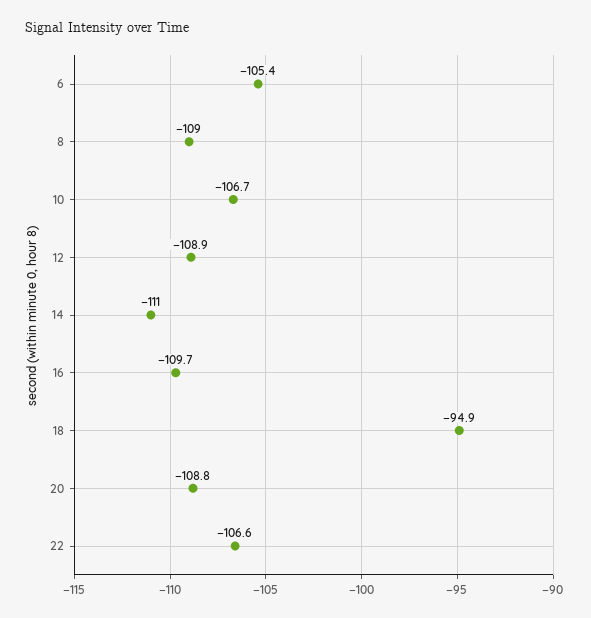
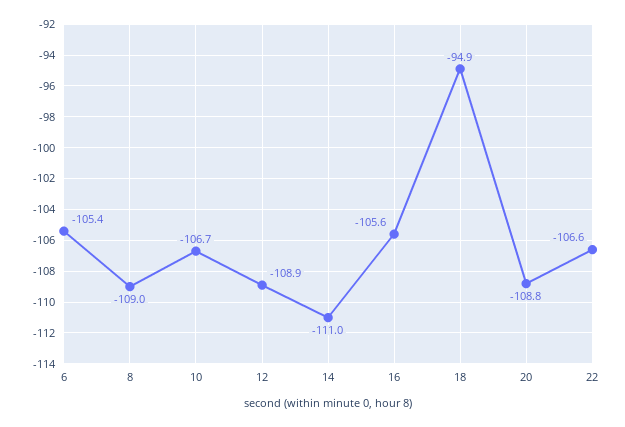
16: -109.7 -> -105.6

